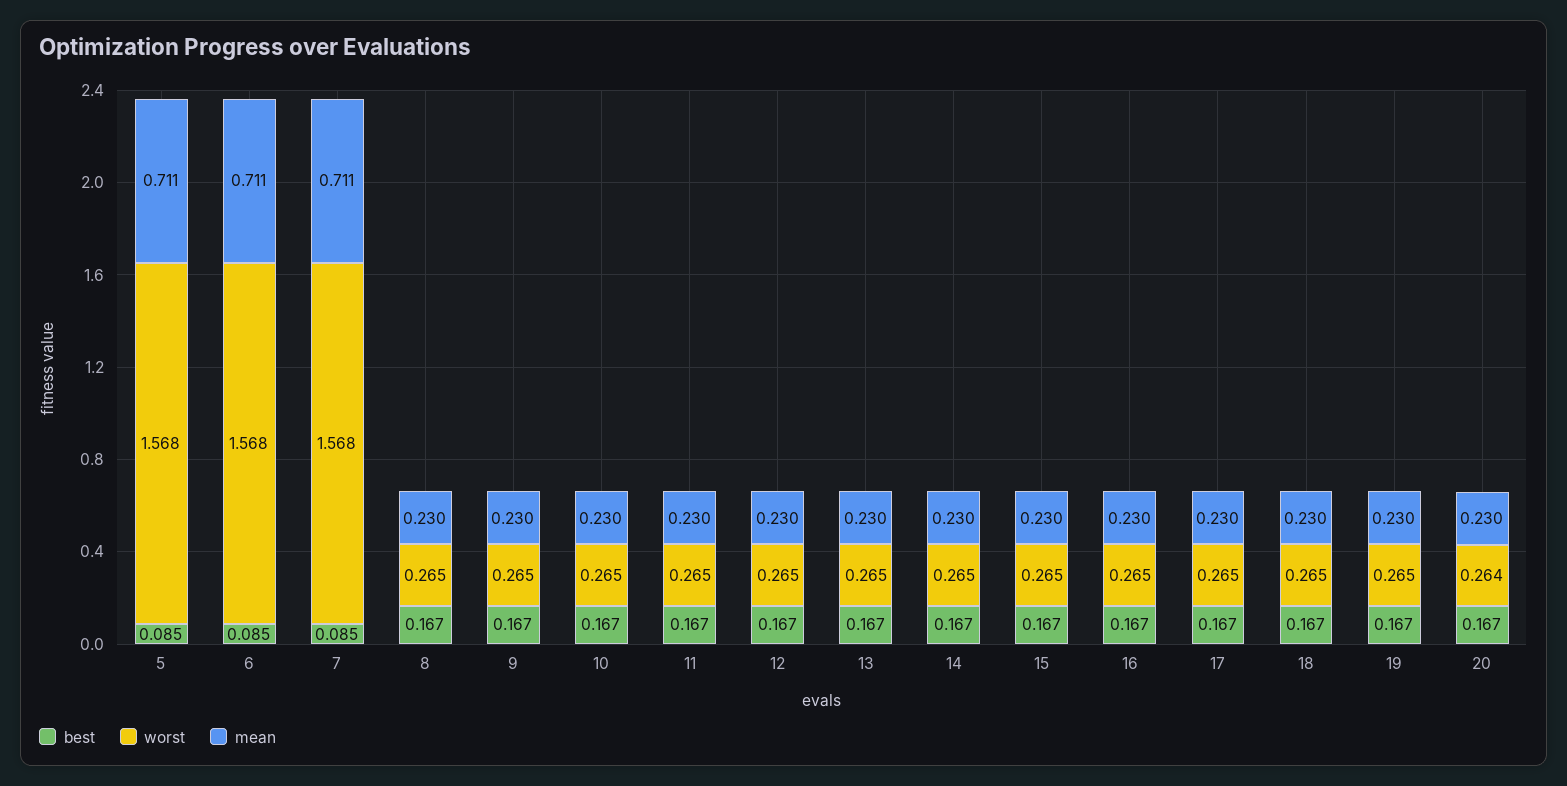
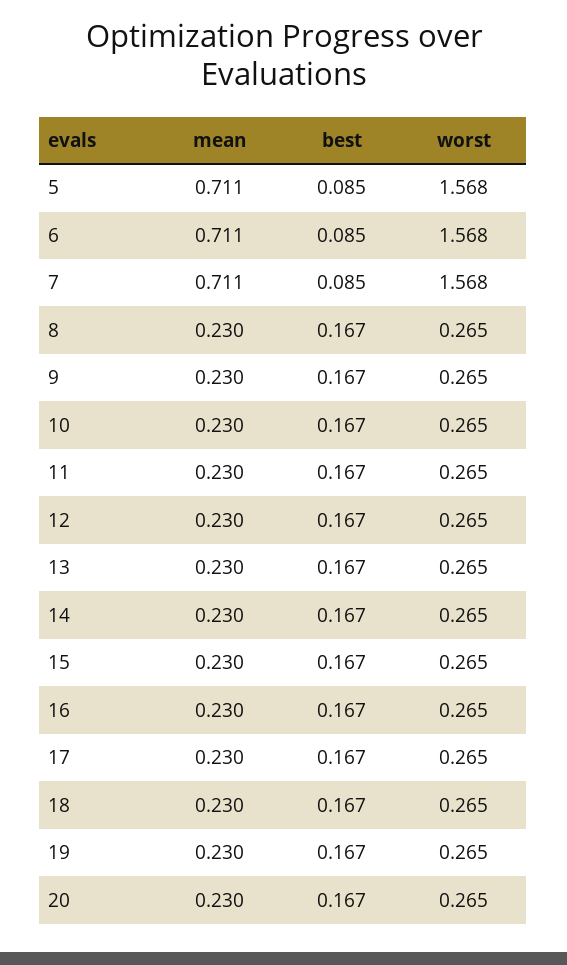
worst, 20: 0.264 -> 0.265

